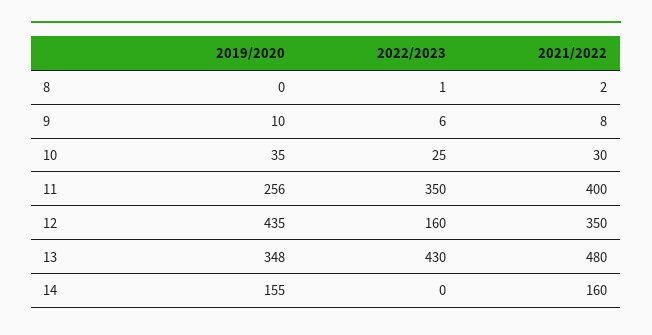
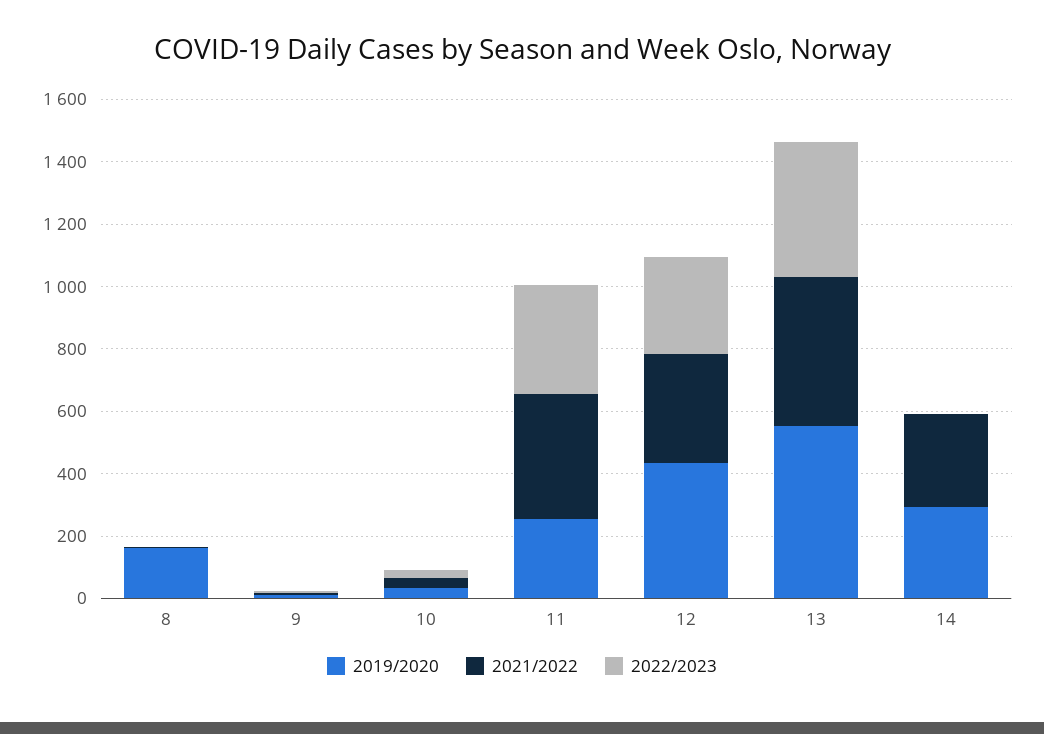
2019/2020, 8: 0 -> 150
2022/2023, 12: 160 -> 300
2019/2020, 13: 348 -> 550
2019/2020, 14: 155 -> 300
2021/2022, 14: 160 -> 300

